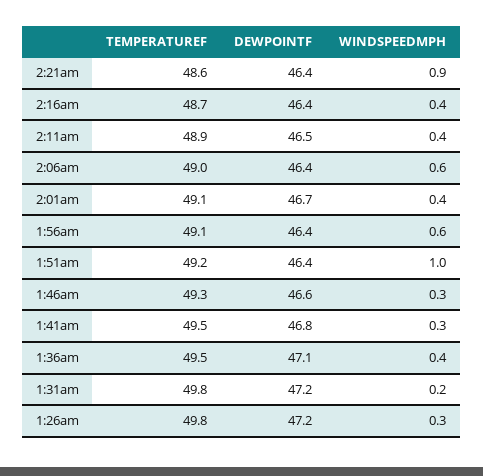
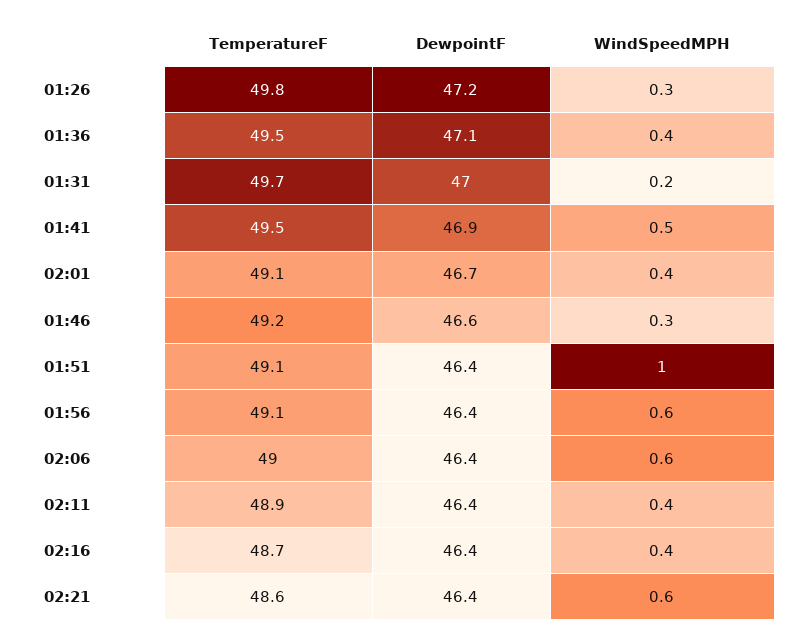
WINDSPEEDMPH, 2:21am: 0.9 -> 0.6
DEWPOINTF, 2:11am: 46.5 -> 46.4
TEMPERATUREF, 1:51am: 49.2 -> 49.1
TEMPERATUREF, 1:46am: 49.3 -> 49.2
DEWPOINTF, 1:41am: 46.8 -> 46.9
WINDSPEEDMPH, 1:41am: 0.3 -> 0.5
TEMPERATUREF, 1:31am: 49.8 -> 49.7
DEWPOINTF, 1:31am: 47.2 -> 47

